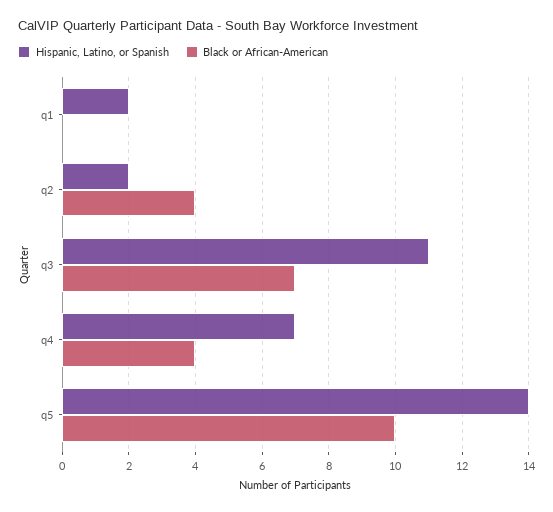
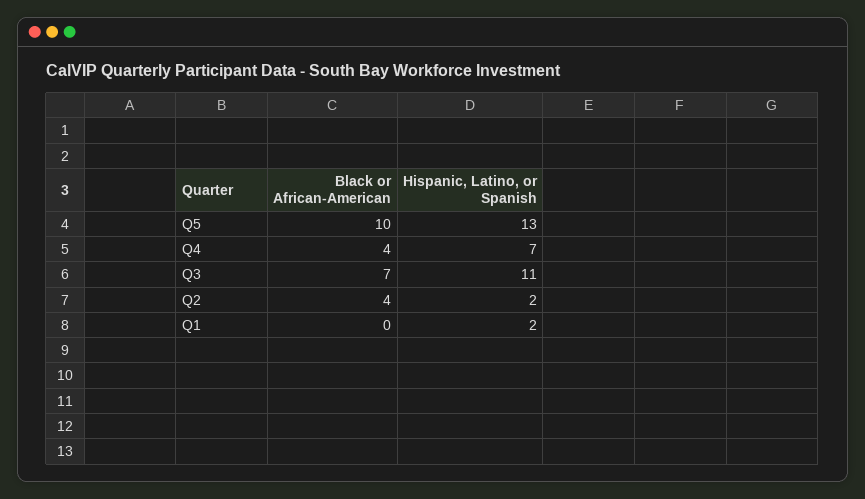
Hispanic, Latino, or Spanish, q5: 14 -> 13

